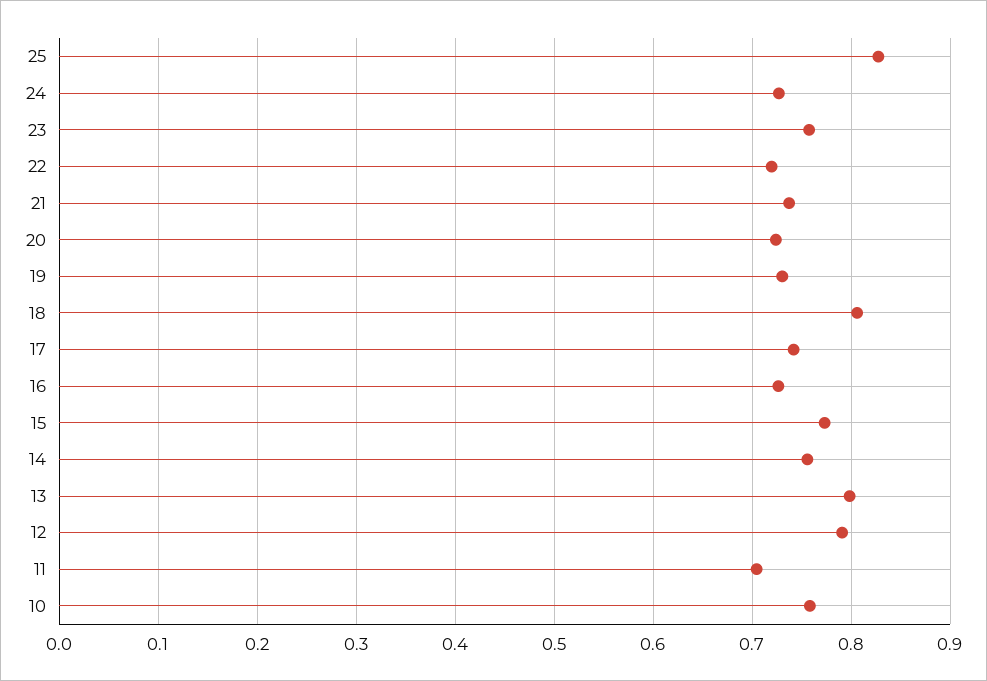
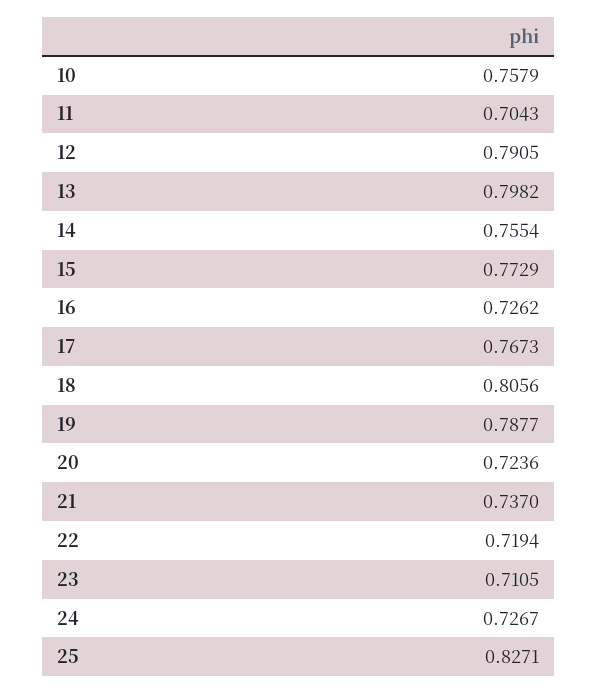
23: 0.76 -> 0.7105
19: 0.73 -> 0.7877
17: 0.74 -> 0.7673

